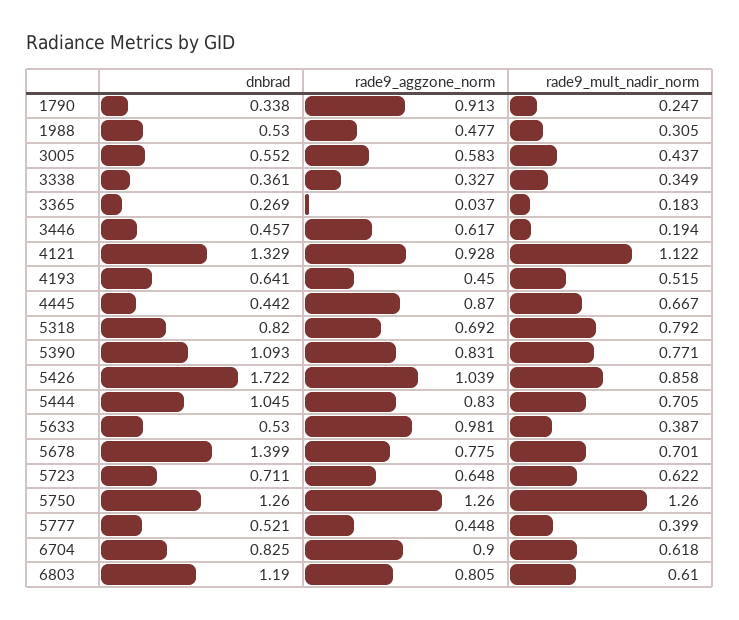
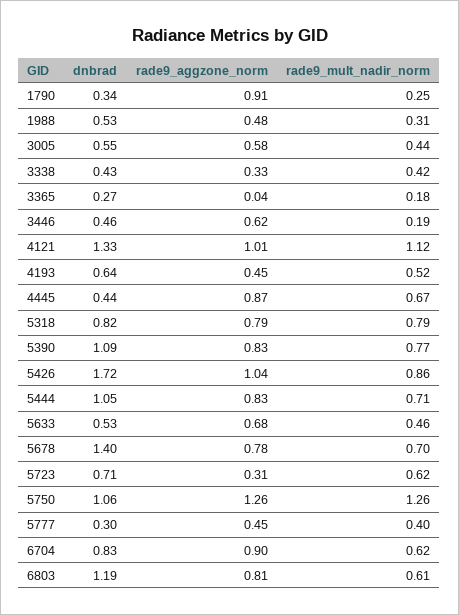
dnbrad, 3338: 0.361 -> 0.43
rade9_mult_nadir_norm, 3338: 0.349 -> 0.42
rade9_aggzone_norm, 4121: 0.928 -> 1.01
rade9_aggzone_norm, 5318: 0.692 -> 0.79
rade9_aggzone_norm, 5633: 0.981 -> 0.68
rade9_mult_nadir_norm, 5633: 0.387 -> 0.46
rade9_aggzone_norm, 5723: 0.648 -> 0.31
dnbrad, 5750: 1.26 -> 1.06
dnbrad, 5777: 0.521 -> 0.3

